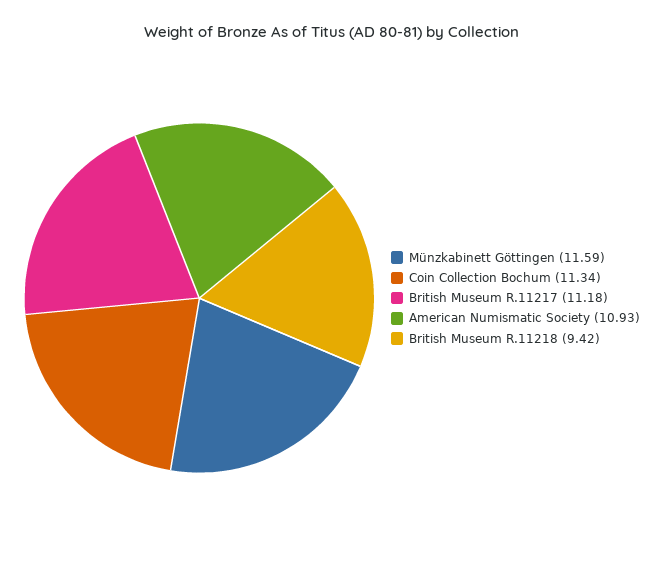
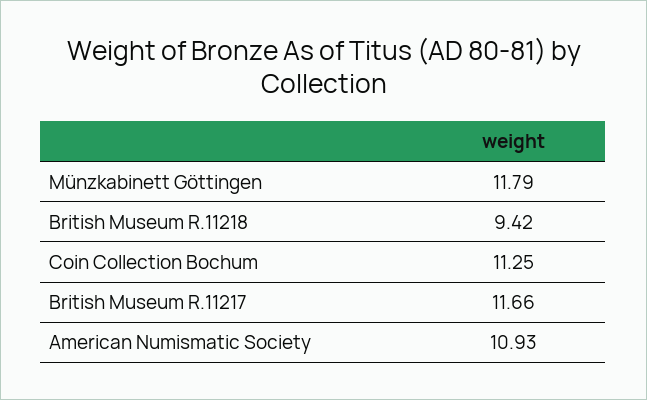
Münzkabinett Göttingen: 11.59 -> 11.79
Coin Collection Bochum: 11.34 -> 11.25
British Museum R.11217: 11.18 -> 11.66

